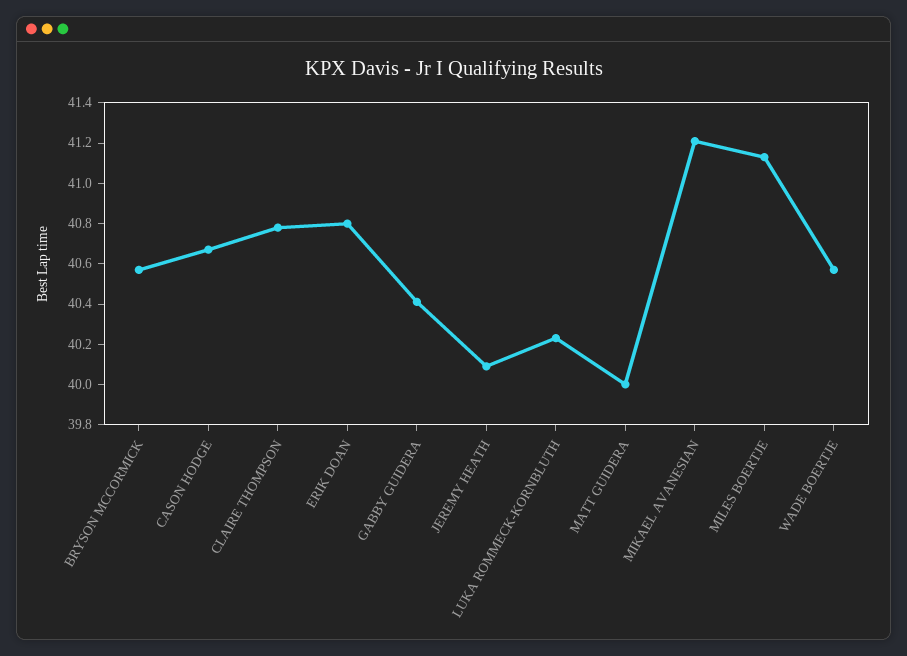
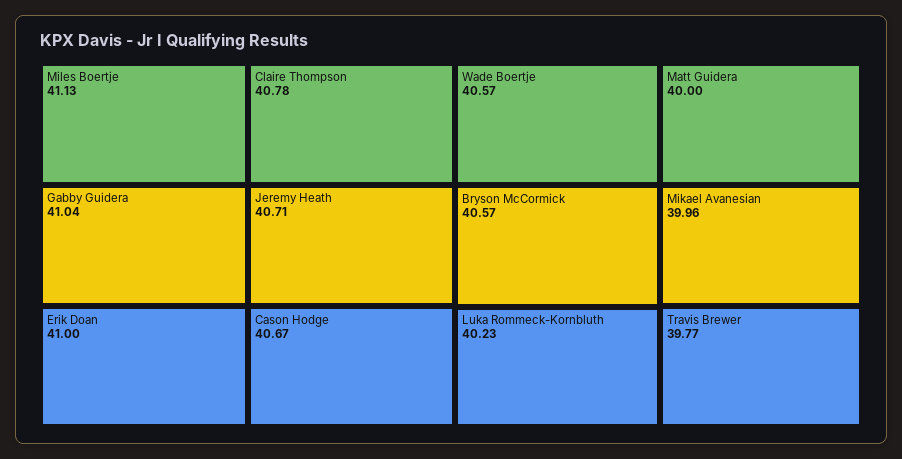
ERIK DOAN: 40.8 -> 41
GABBY GUIDERA: 40.4 -> 41.04
JEREMY HEATH: 40.1 -> 40.71
MIKAEL AVANESIAN: 41.2 -> 39.96
Travis Brewer: none -> 39.77

